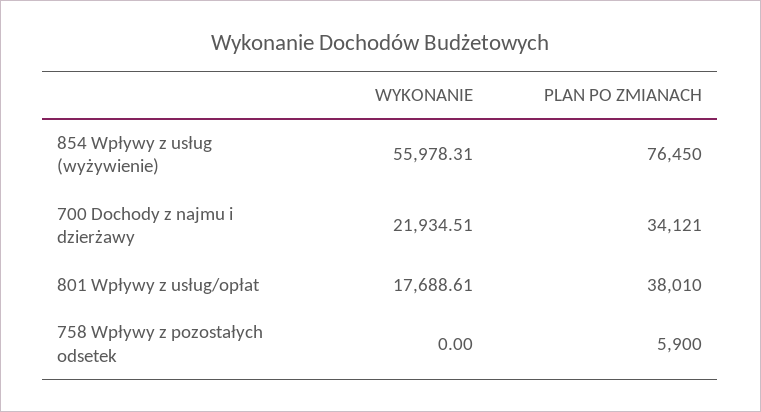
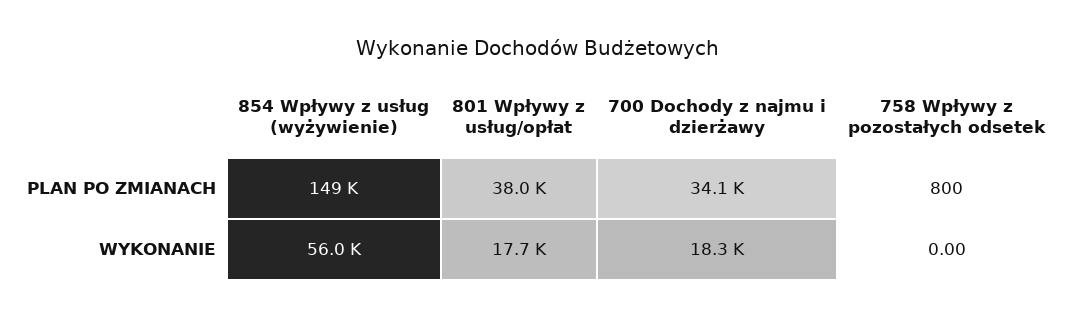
PLAN PO ZMIANACH, 854 Wpływy z usług (wyżywienie): 76450 -> 149000
WYKONANIE, 700 Dochody z najmu i dzierżawy: 21934.51 -> 18300
PLAN PO ZMIANACH, 758 Wpływy z pozostałych odsetek: 5900 -> 800

